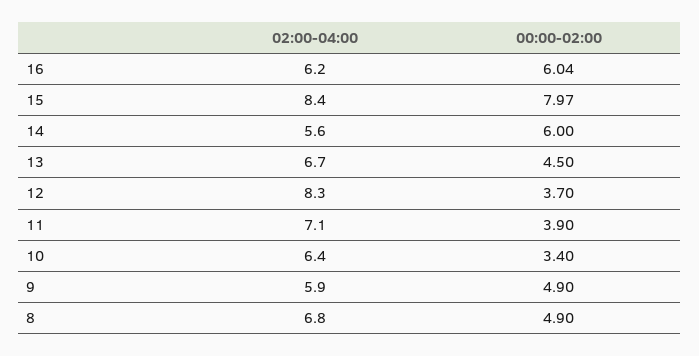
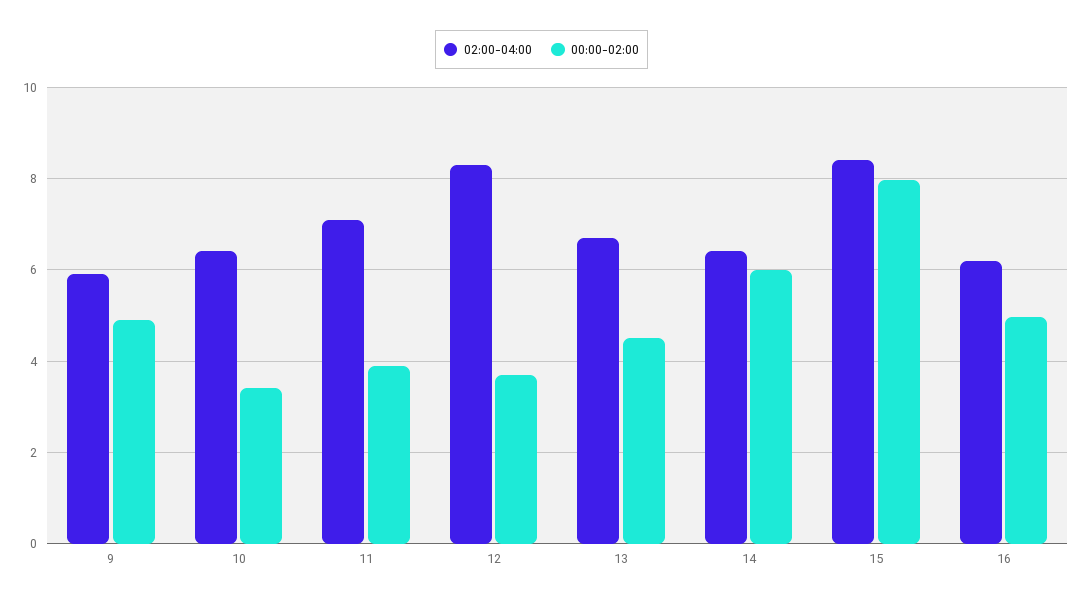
00:00-02:00, 16: 6.04 -> 5
02:00-04:00, 14: 5.6 -> 6.4
02:00-04:00, 8: 6.8 -> none
00:00-02:00, 8: 4.9 -> none

